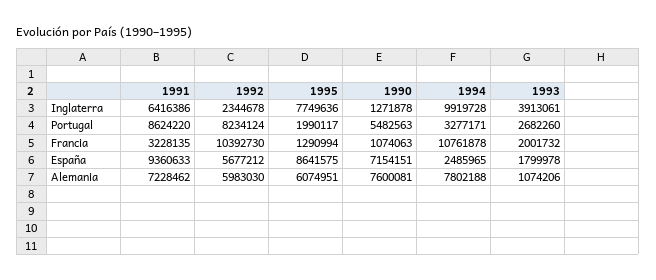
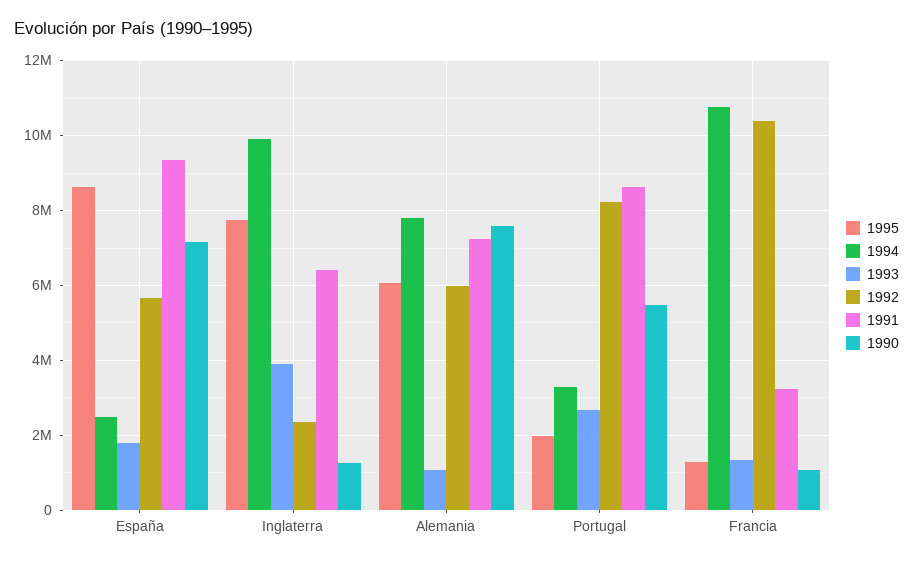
1993, Francia: 2001732 -> 1400000

